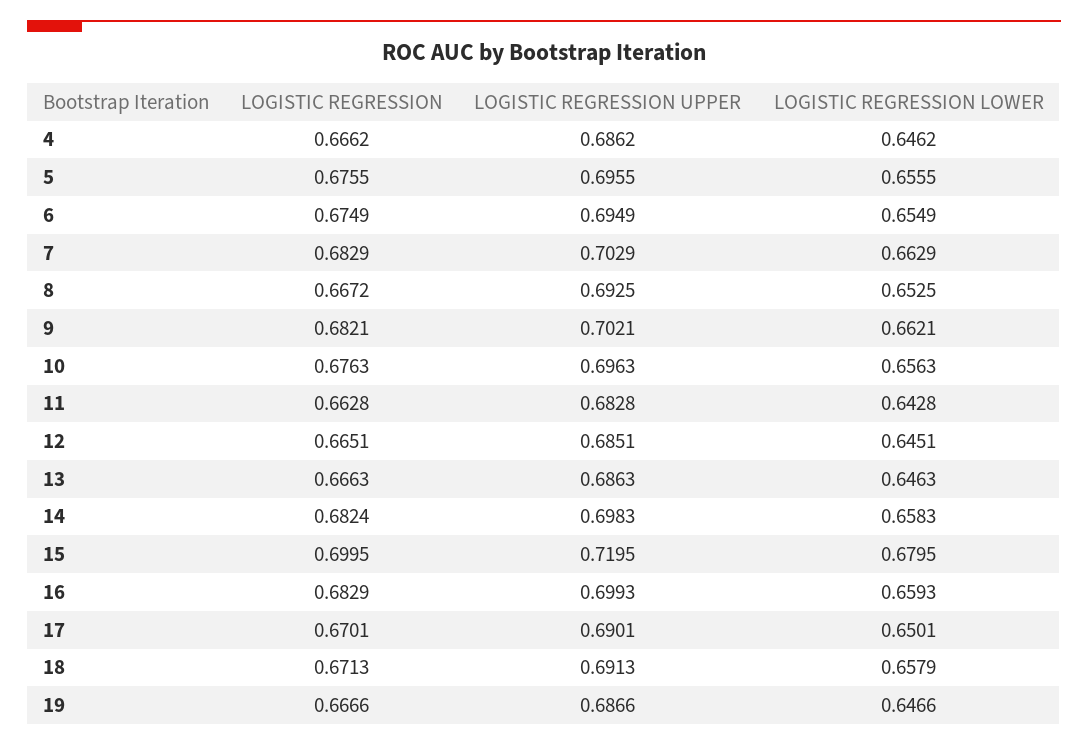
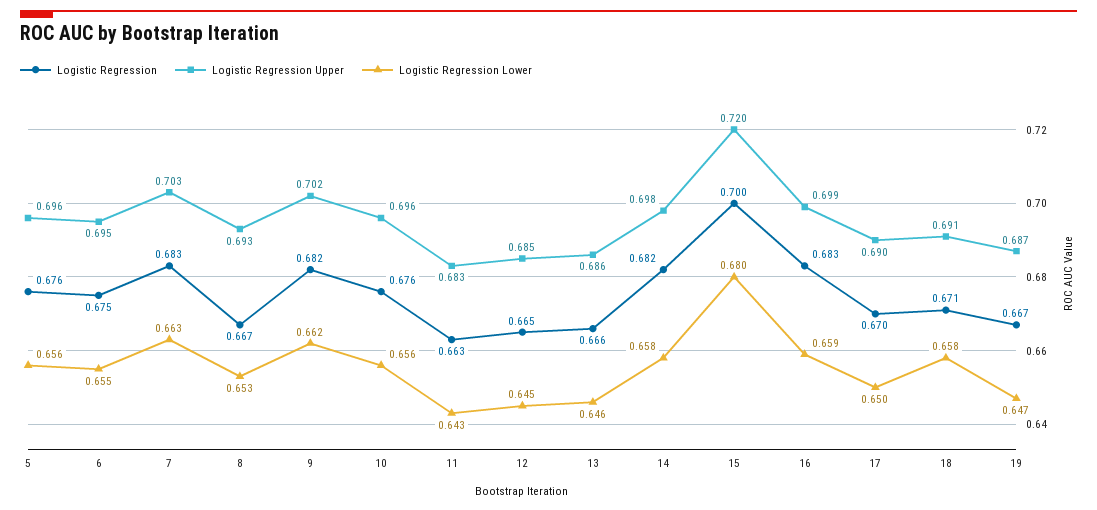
LOGISTIC REGRESSION, 4: 0.6662 -> none
LOGISTIC REGRESSION UPPER, 4: 0.6862 -> none
LOGISTIC REGRESSION LOWER, 4: 0.6462 -> none

